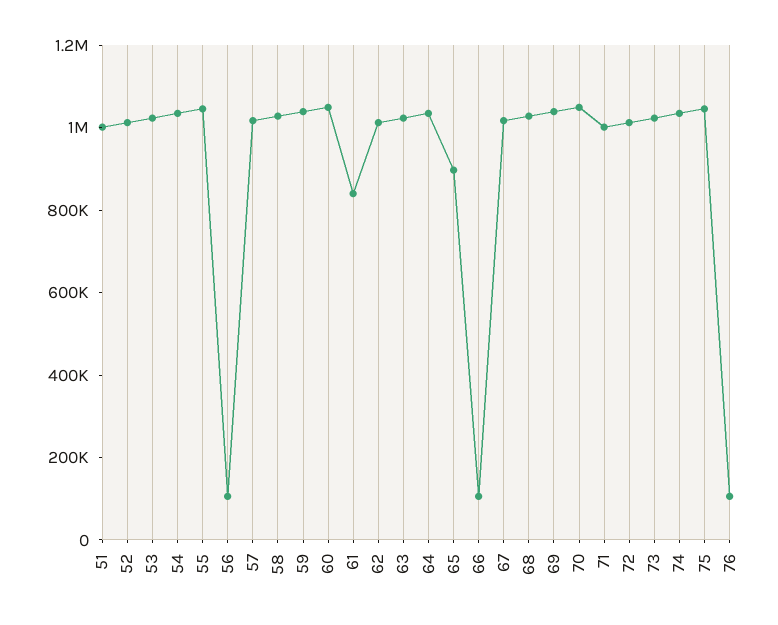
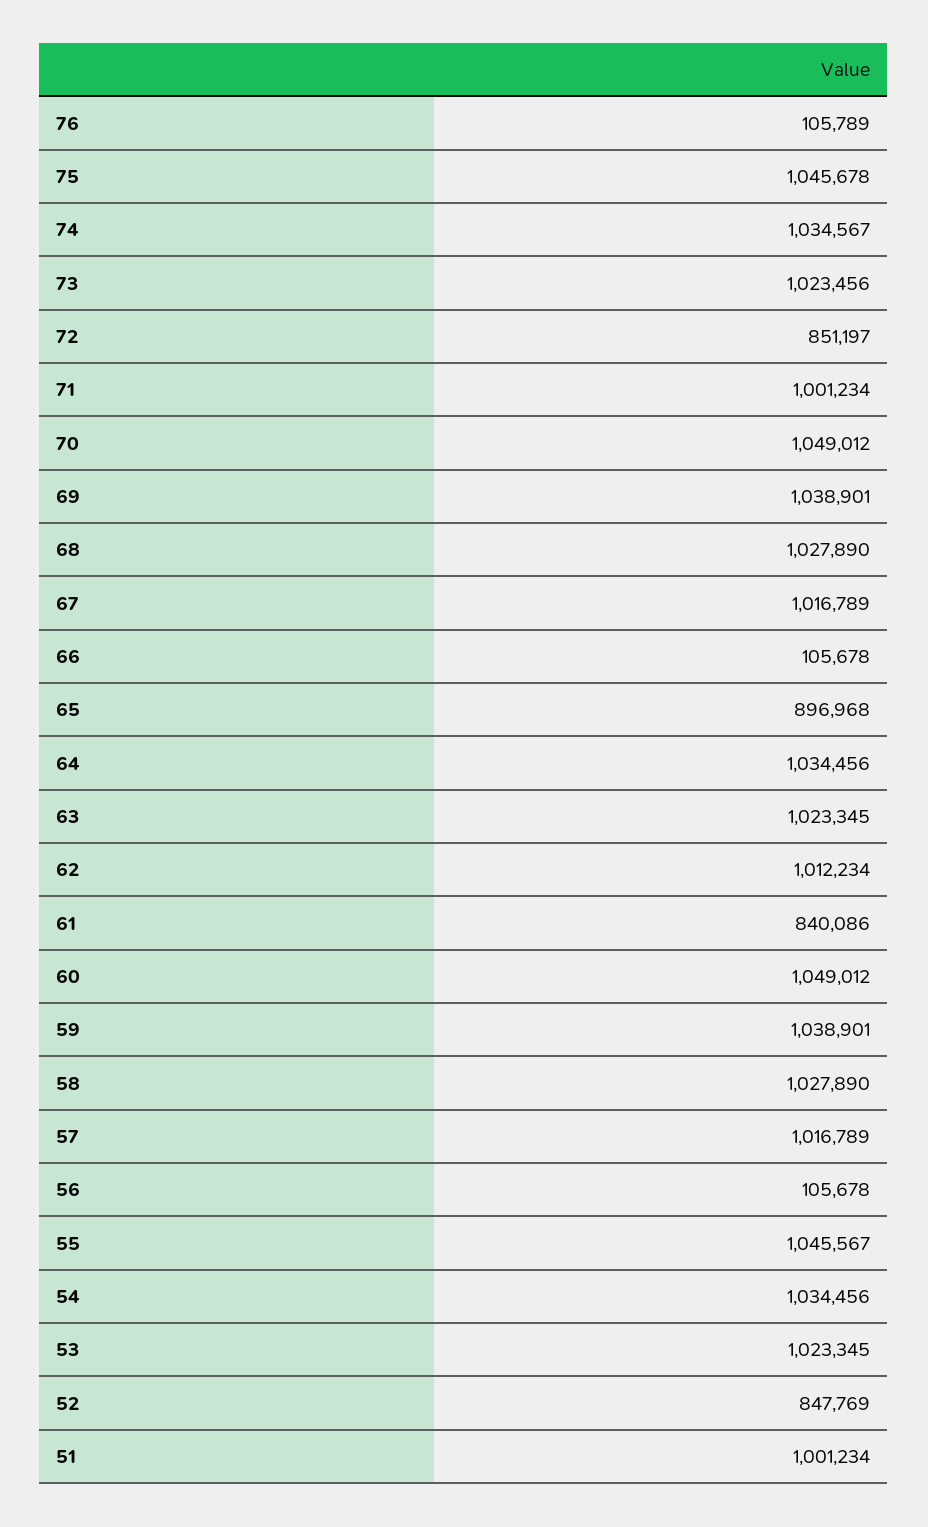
52: 1000000 -> 847769
72: 1000000 -> 851197

